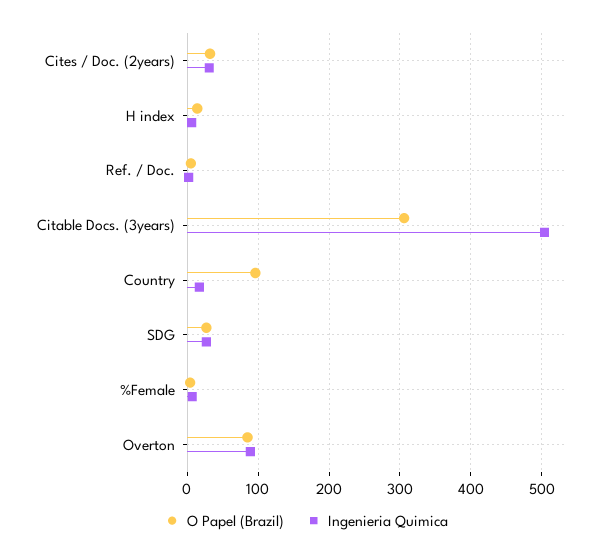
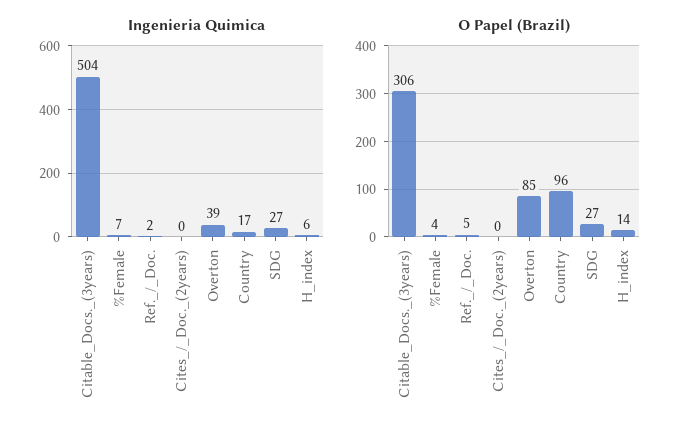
O Papel (Brazil), Cites / Doc. (2years): 30 -> 0
Ingenieria Quimica, Cites / Doc. (2years): 30 -> 0
Ingenieria Quimica, Overton: 90 -> 39

